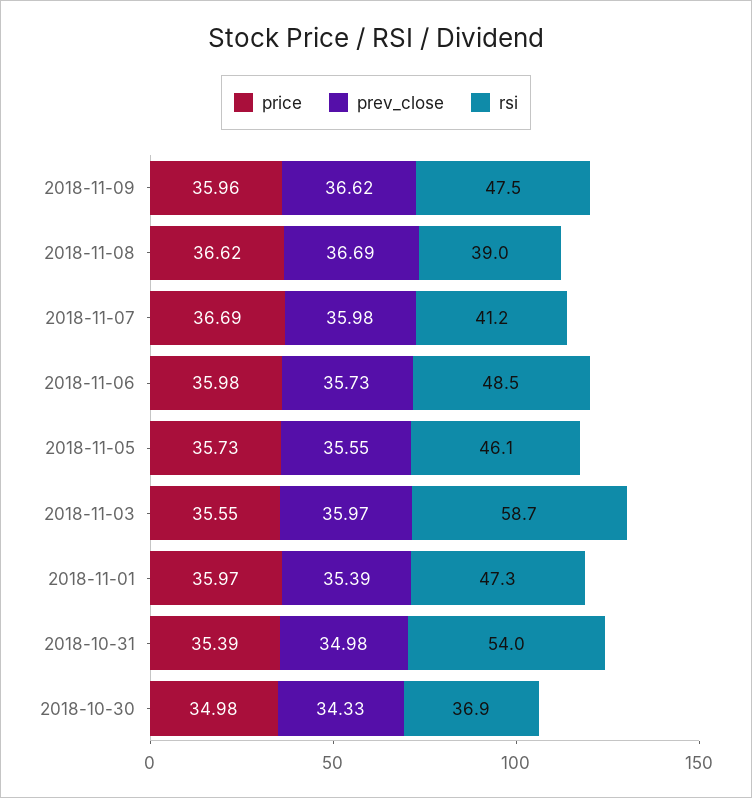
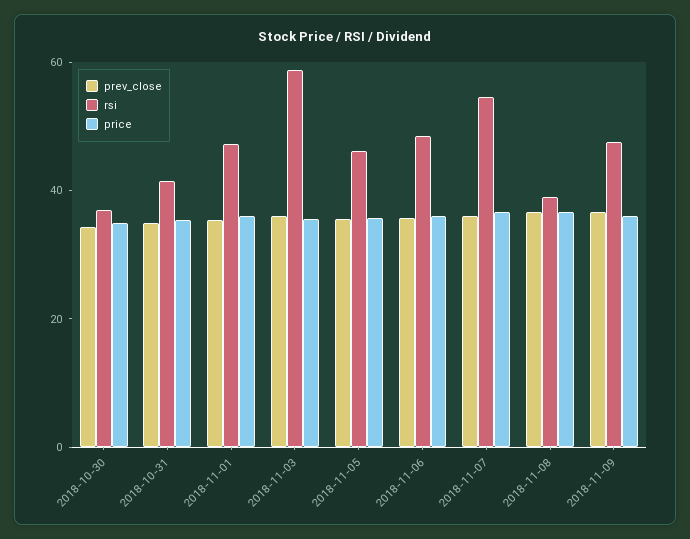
rsi, 2018-11-07: 41.2 -> 55
rsi, 2018-10-31: 54 -> 40

